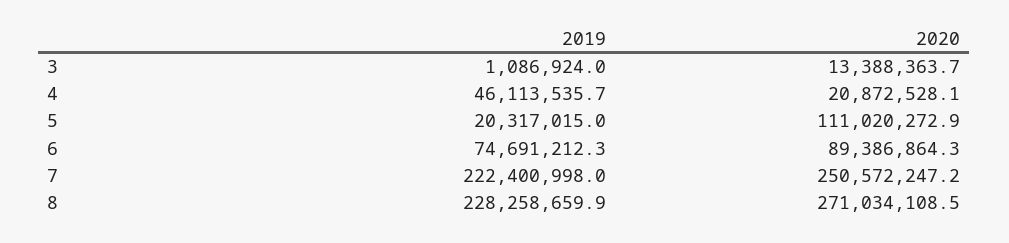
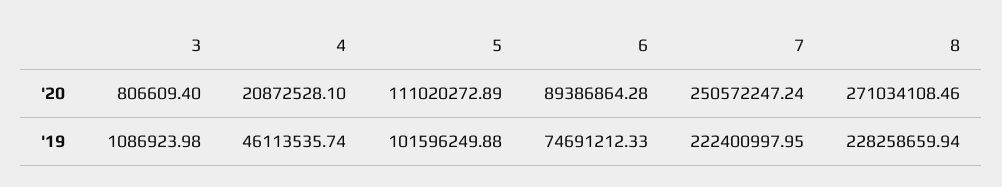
2020, 3: 13388363.7 -> 806609.4
2019, 5: 20317015 -> 101596249.88

